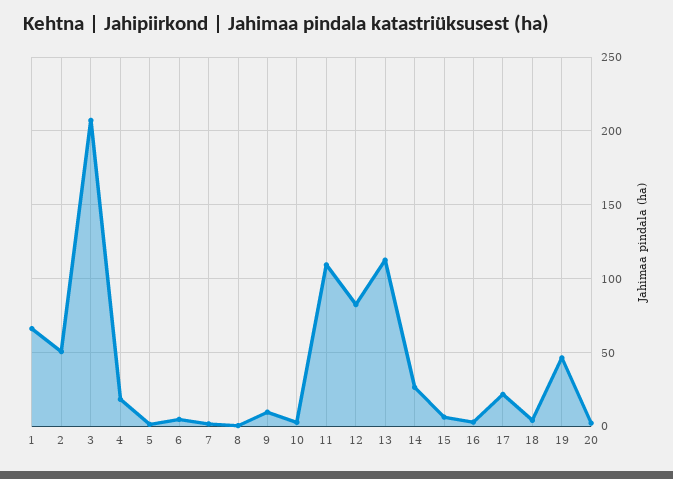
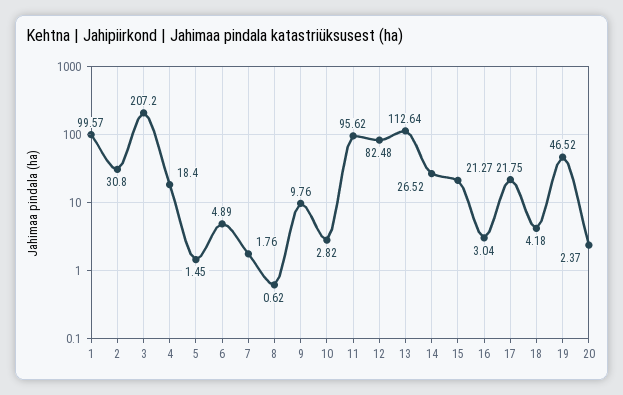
1: 65 -> 99.57
2: 50 -> 30.8
11: 110 -> 95.62
15: 5 -> 21.27

